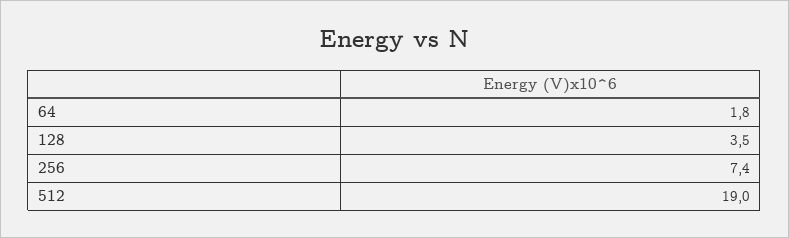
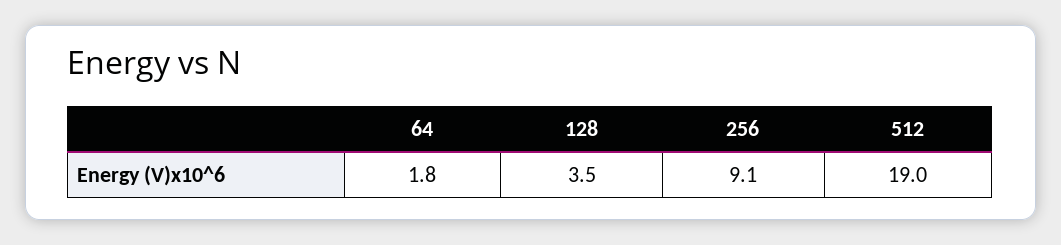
256: 7.4 -> 9.1

